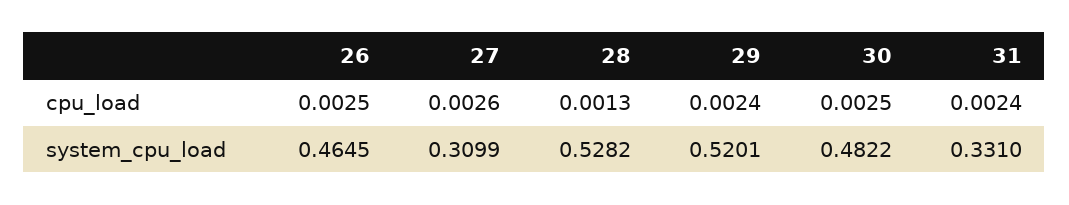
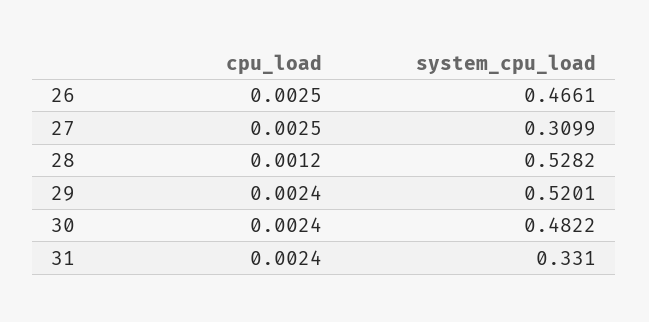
27, cpu_load: 0.0026 -> 0.0025
28, cpu_load: 0.0013 -> 0.0012
30, cpu_load: 0.0025 -> 0.0024
26, system_cpu_load: 0.4645 -> 0.4661

